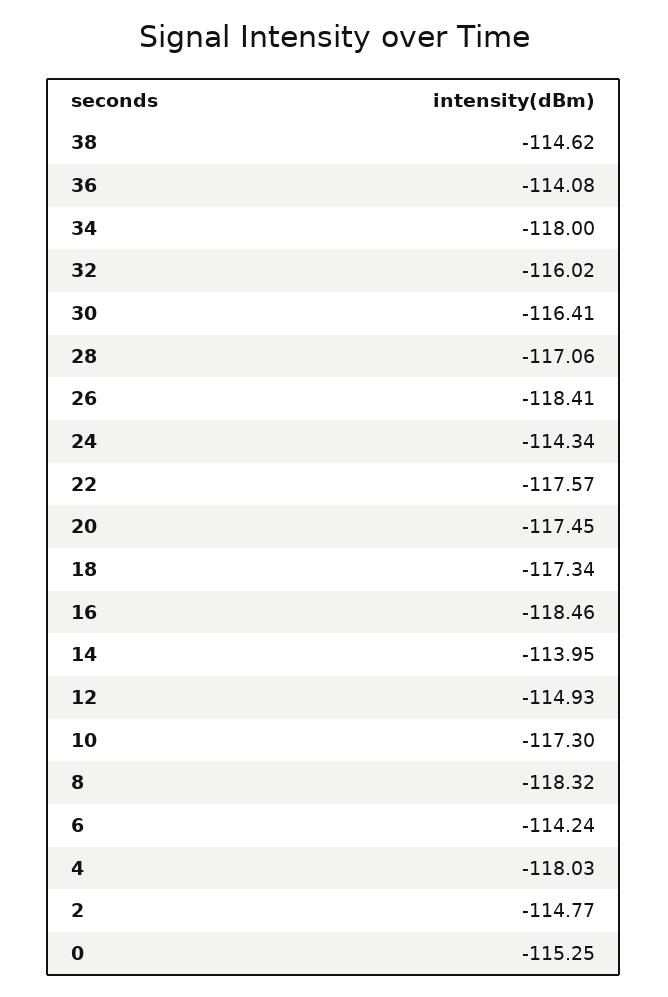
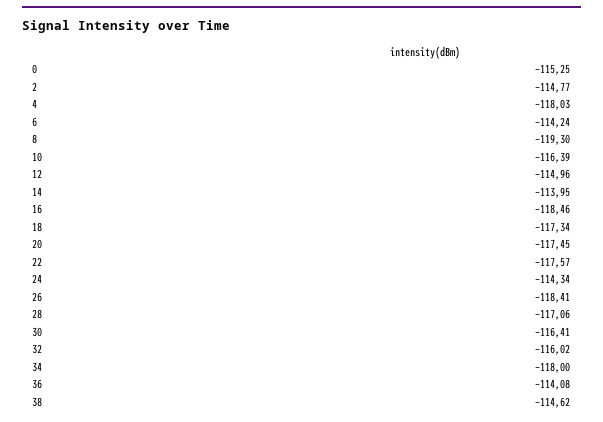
12: -114.93 -> -114.96
10: -117.3 -> -116.39
8: -118.32 -> -119.3

